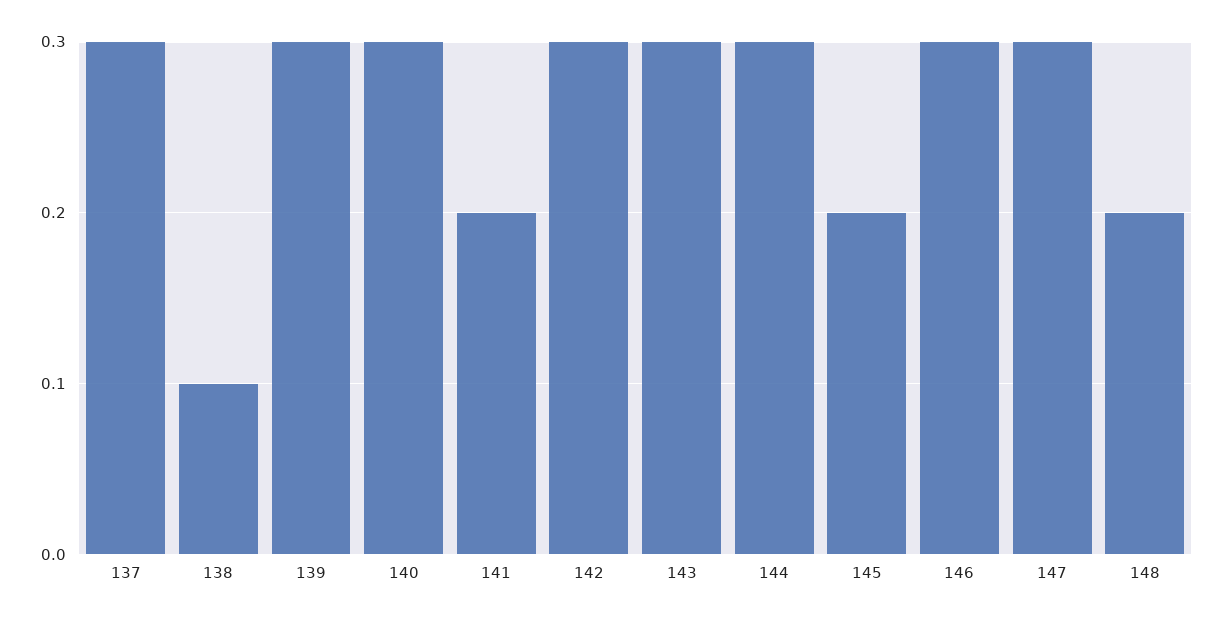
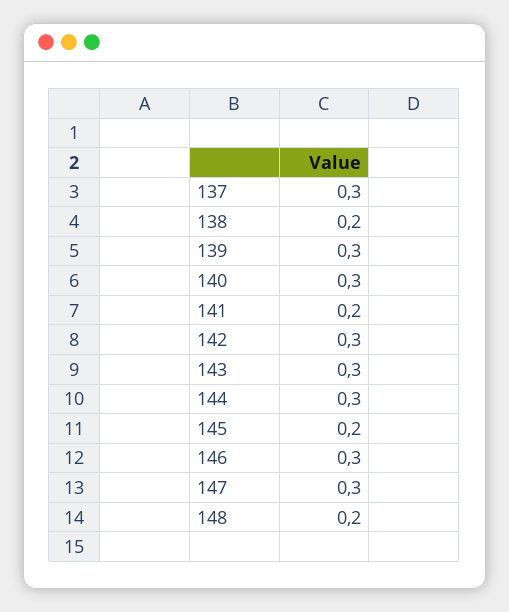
138: 0.1 -> 0.2

